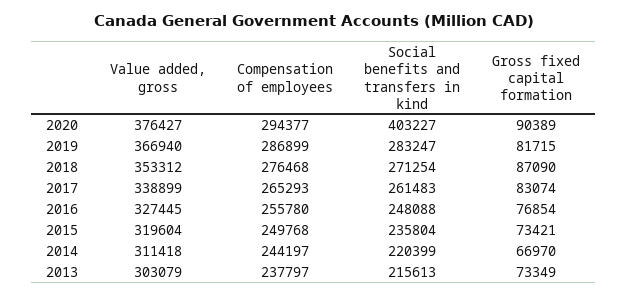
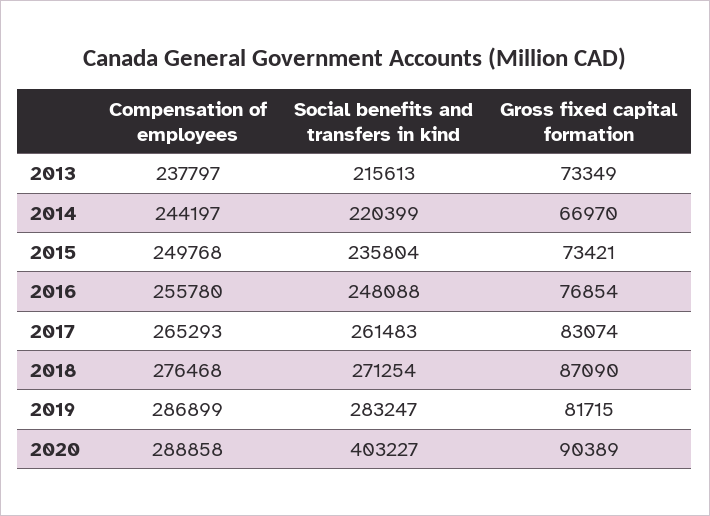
Value added, gross, 2020: 376427 -> none
Compensation of employees, 2020: 294377 -> 288858
Value added, gross, 2019: 366940 -> none
Value added, gross, 2018: 353312 -> none
Value added, gross, 2017: 338899 -> none
Value added, gross, 2016: 327445 -> none
Value added, gross, 2015: 319604 -> none
Value added, gross, 2014: 311418 -> none
Value added, gross, 2013: 303079 -> none

